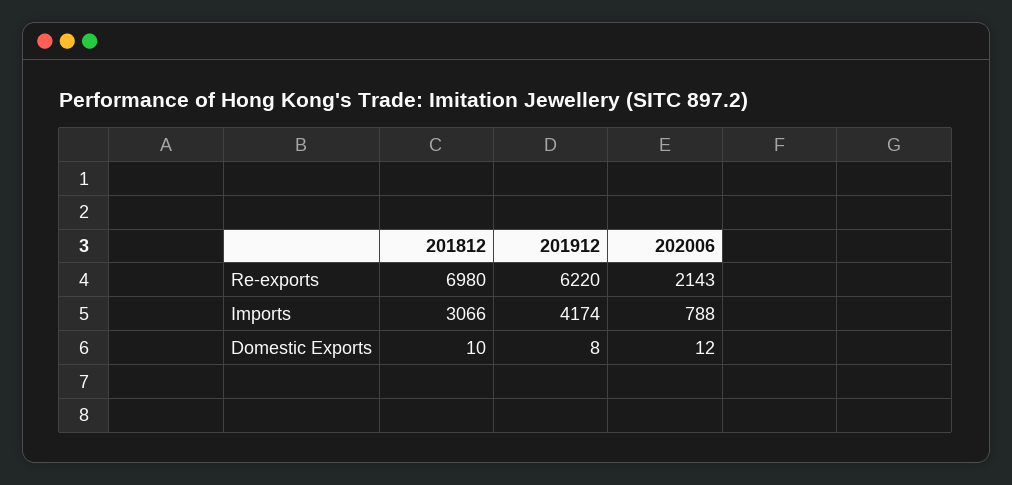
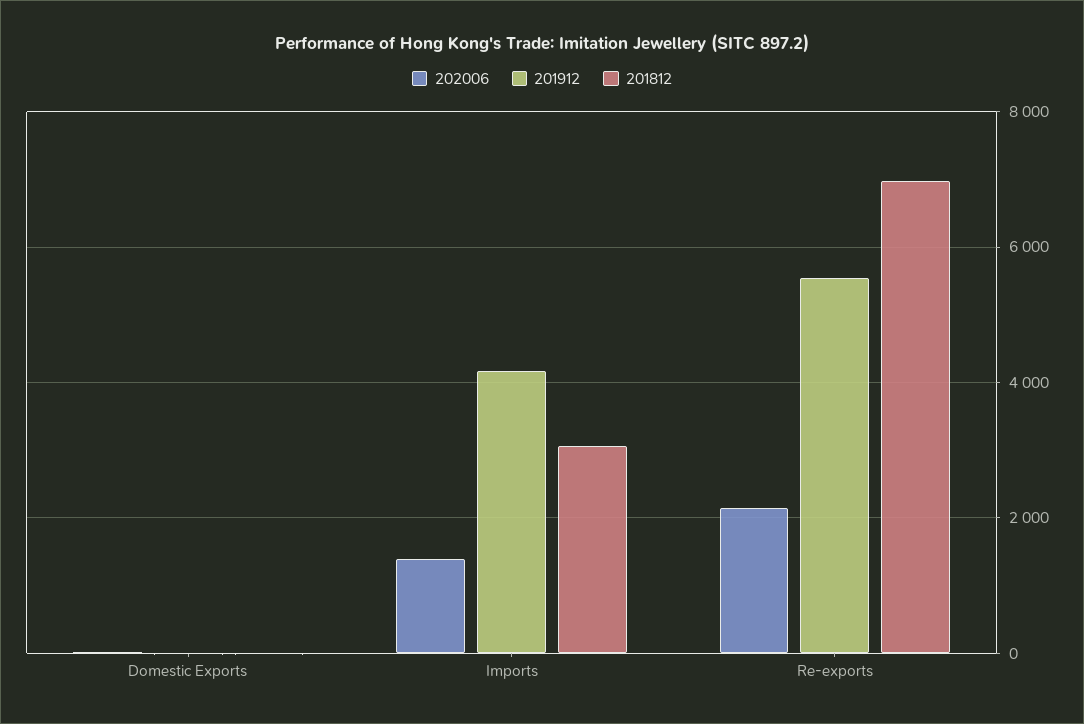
201912, Re-exports: 6220 -> 5600
202006, Imports: 788 -> 1400

